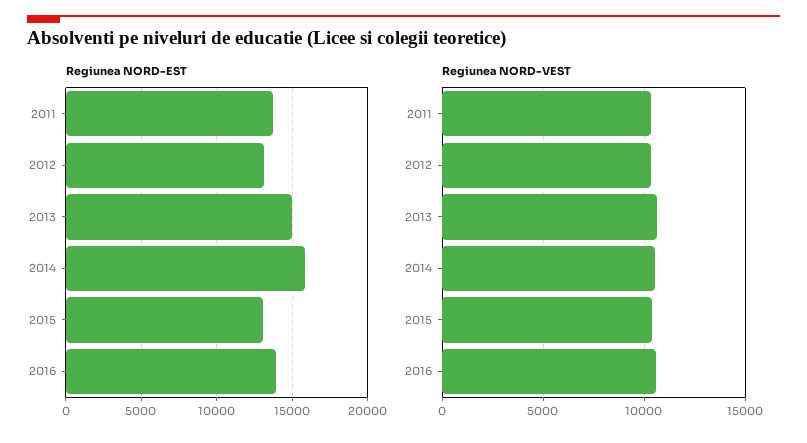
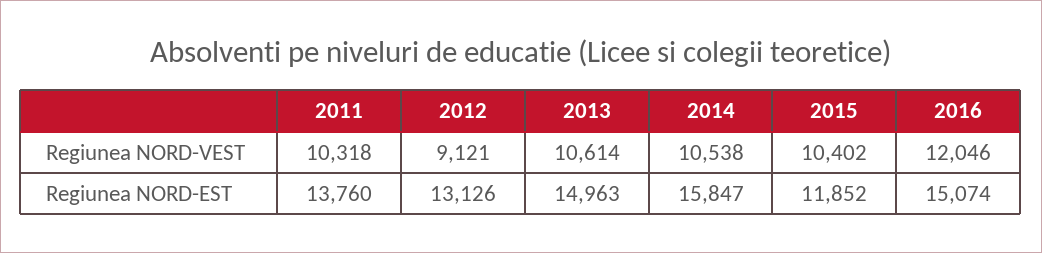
Regiunea NORD-EST, 2015: 13000 -> 11852
Regiunea NORD-EST, 2016: 14000 -> 15074
Regiunea NORD-VEST, 2012: 10500 -> 9121
Regiunea NORD-VEST, 2016: 10500 -> 12046

